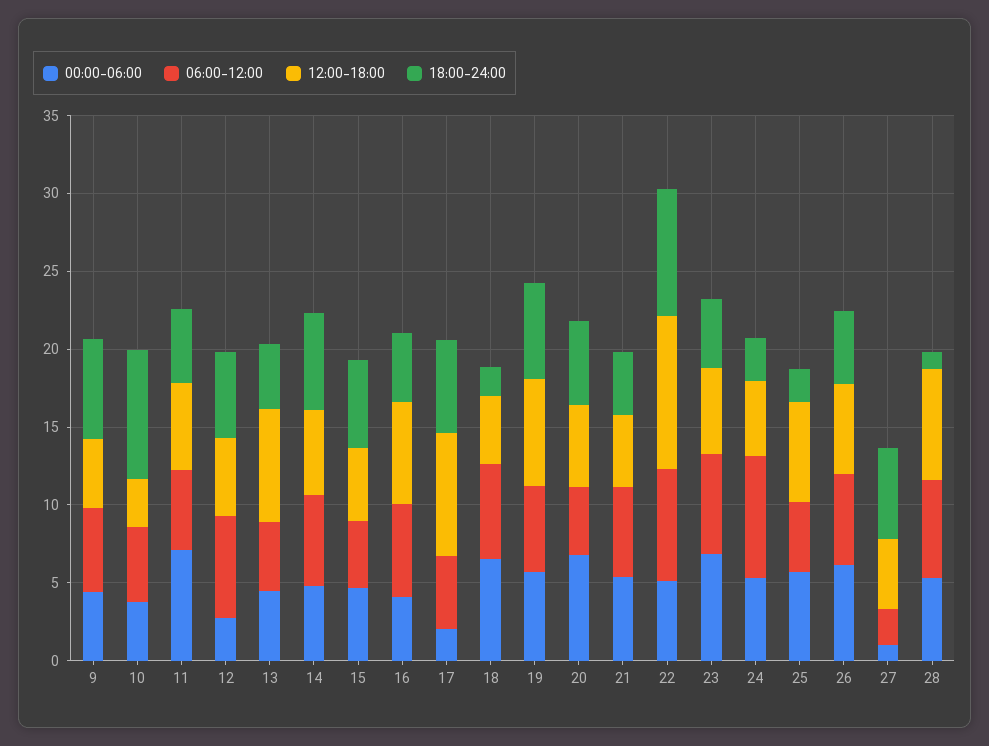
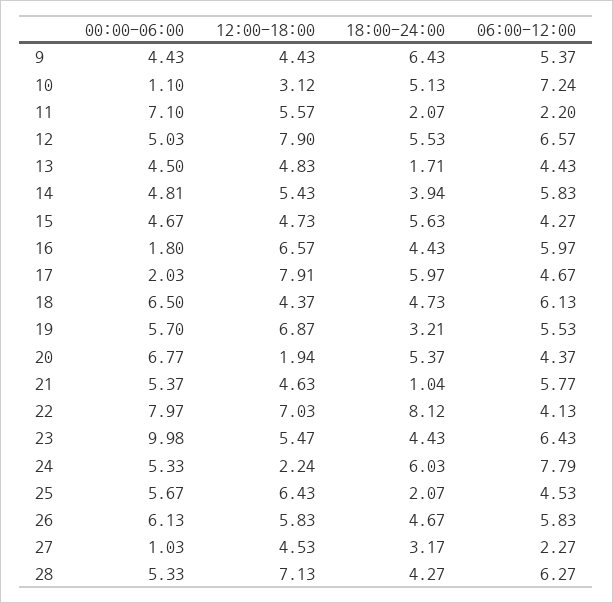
00:00-06:00, 10: 4 -> 1.1
06:00-12:00, 10: 5 -> 7.24
18:00-24:00, 10: 8 -> 5.13
06:00-12:00, 11: 5 -> 2.2
18:00-24:00, 11: 5 -> 2.07
00:00-06:00, 12: 3 -> 5.03
12:00-18:00, 12: 5 -> 7.9
12:00-18:00, 13: 7 -> 4.83
18:00-24:00, 13: 4 -> 1.71
18:00-24:00, 14: 6 -> 3.94
00:00-06:00, 16: 4 -> 1.8
18:00-24:00, 18: 2 -> 4.73
18:00-24:00, 19: 6 -> 3.21
12:00-18:00, 20: 5 -> 1.94
18:00-24:00, 21: 4 -> 1.04
00:00-06:00, 22: 5 -> 7.97
06:00-12:00, 22: 7 -> 4.13
12:00-18:00, 22: 10 -> 7.03
00:00-06:00, 23: 7 -> 9.98
12:00-18:00, 24: 5 -> 2.24
18:00-24:00, 24: 3 -> 6.03
18:00-24:00, 27: 6 -> 3.17
18:00-24:00, 28: 1 -> 4.27

